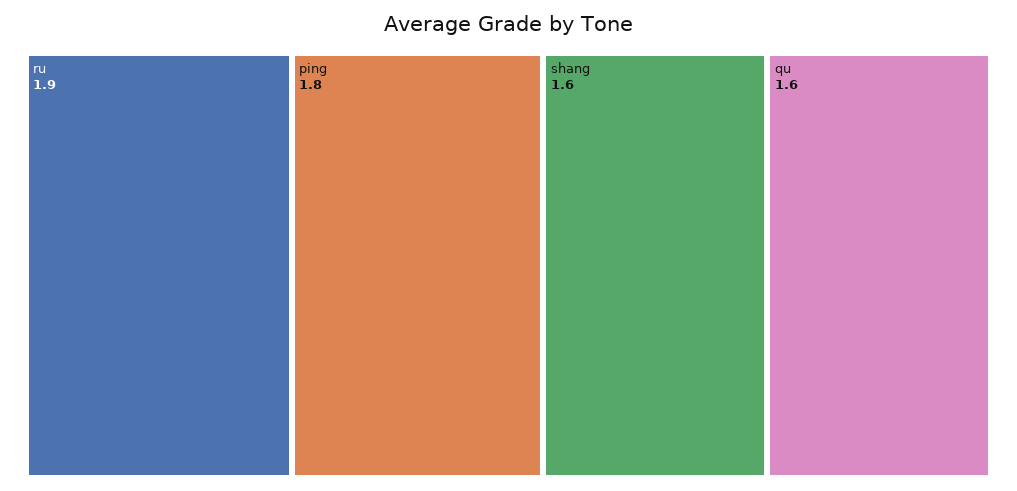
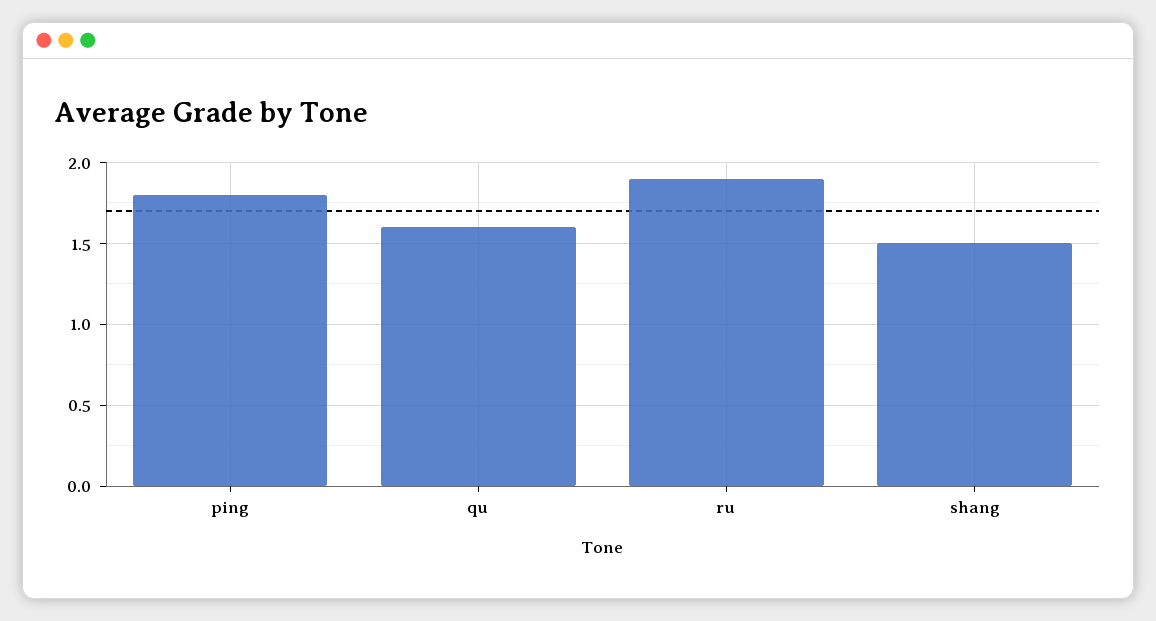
shang: 1.6 -> 1.5

